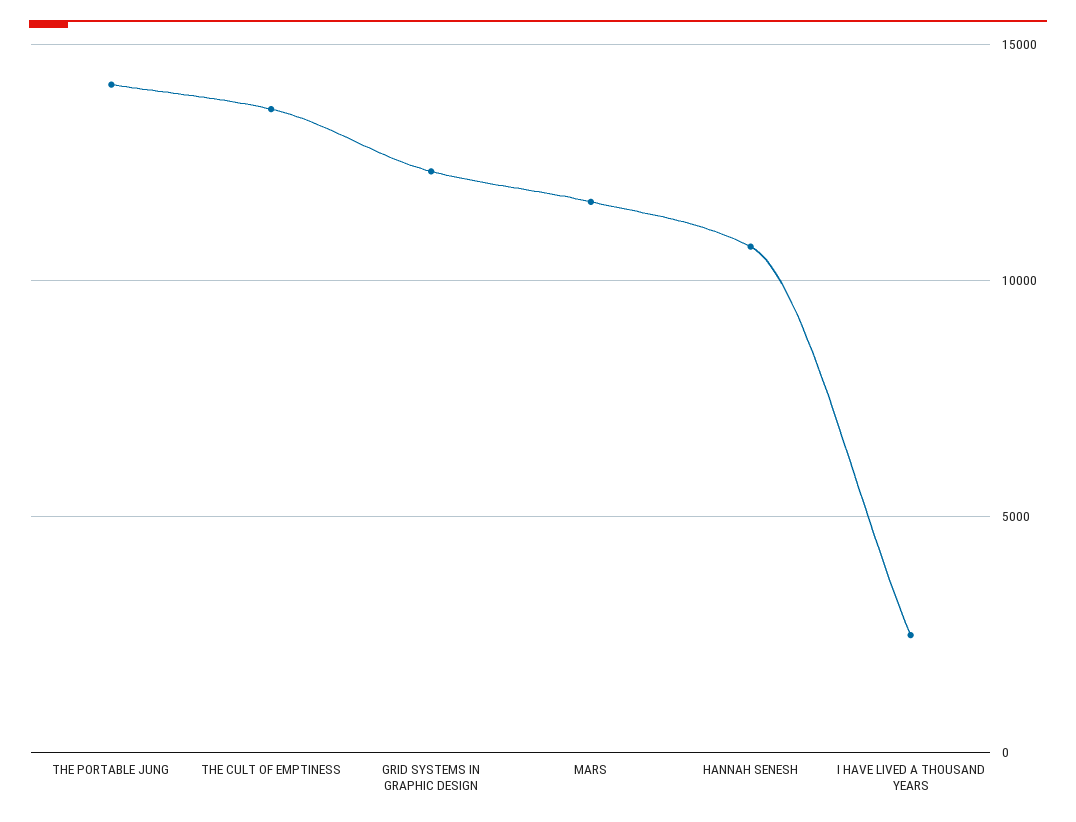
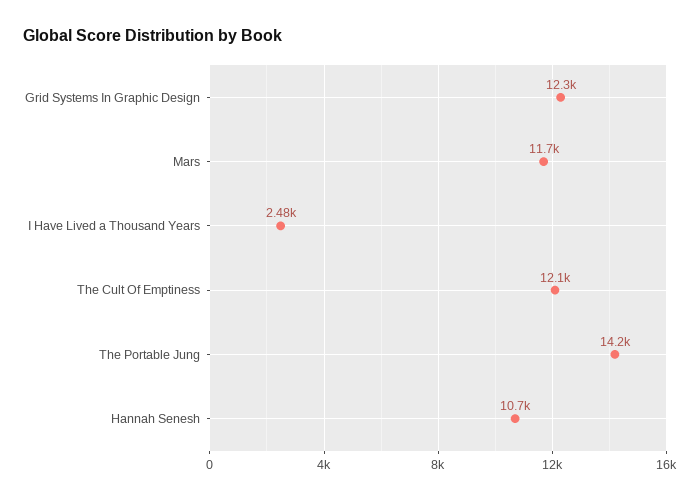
THE CULT OF EMPTINESS: 13500 -> 12100

